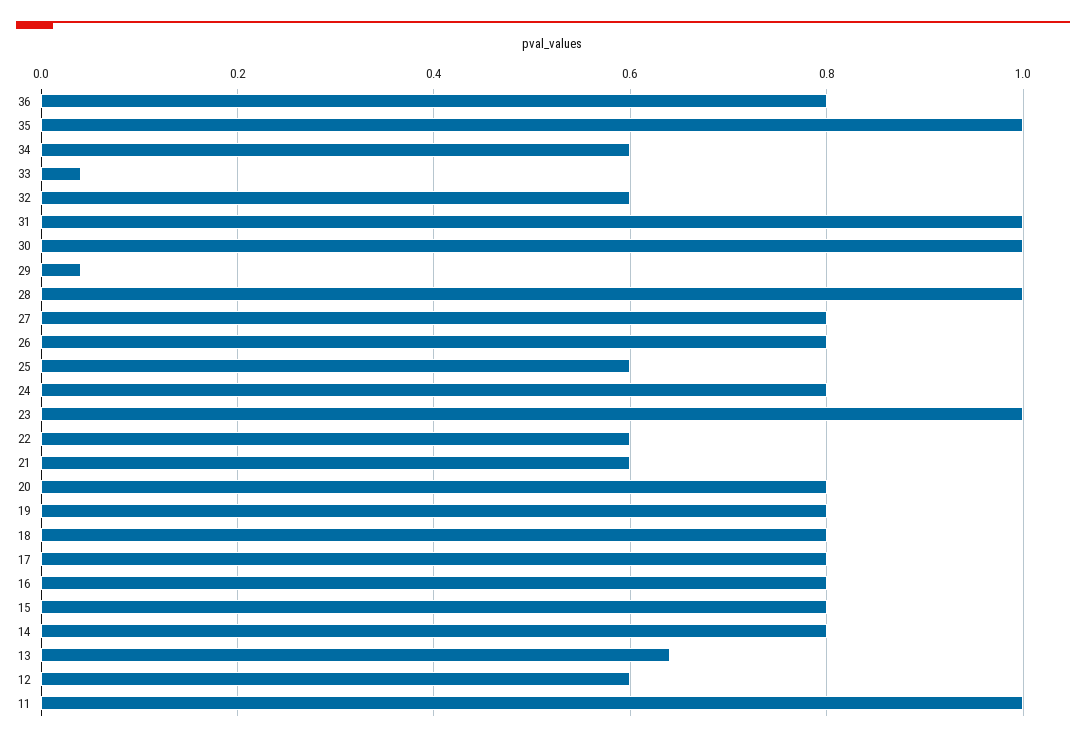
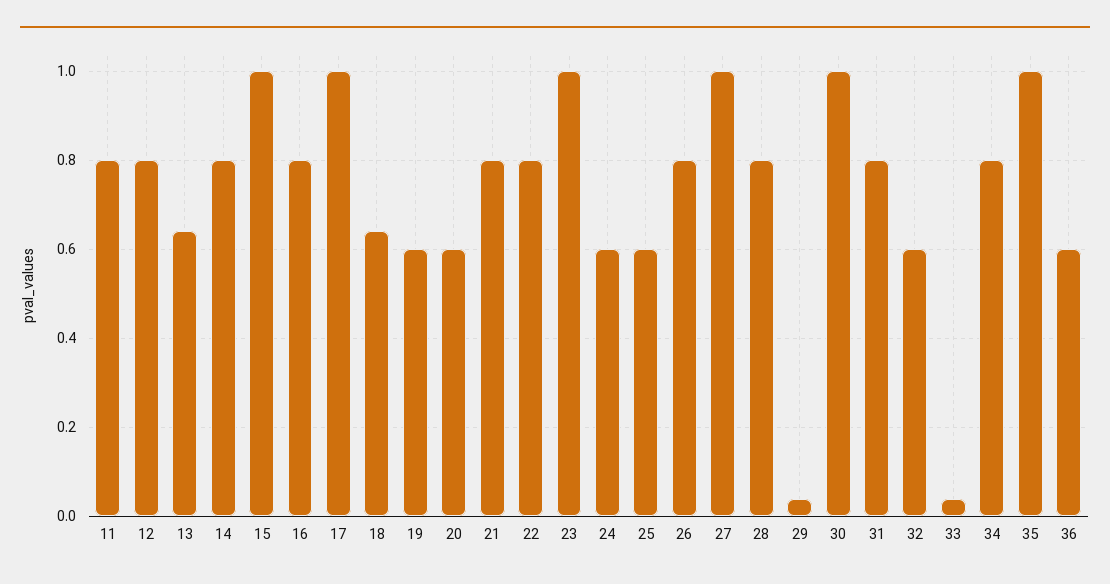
36: 0.8 -> 0.6
34: 0.6 -> 0.8
31: 1 -> 0.8
28: 1 -> 0.8
27: 0.8 -> 1
24: 0.8 -> 0.6
22: 0.6 -> 0.8
21: 0.6 -> 0.8
20: 0.8 -> 0.6
19: 0.8 -> 0.6
18: 0.8 -> 0.65
17: 0.8 -> 1
15: 0.8 -> 1
12: 0.6 -> 0.8
11: 1 -> 0.8

